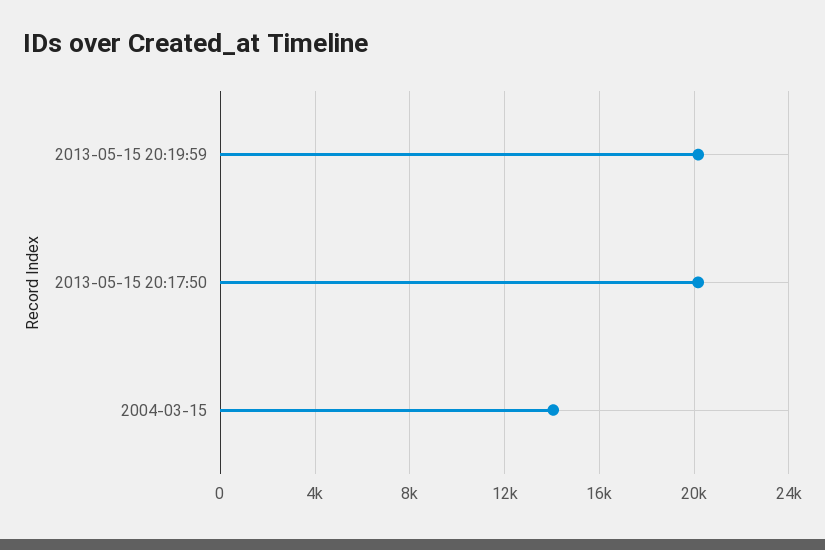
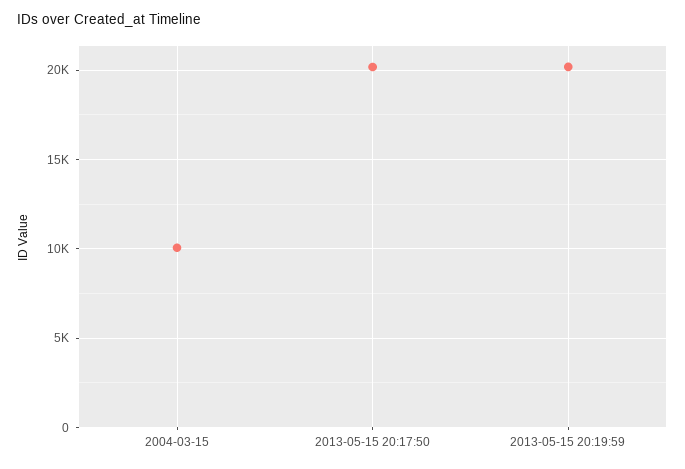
2004-03-15: 14000 -> 10000

